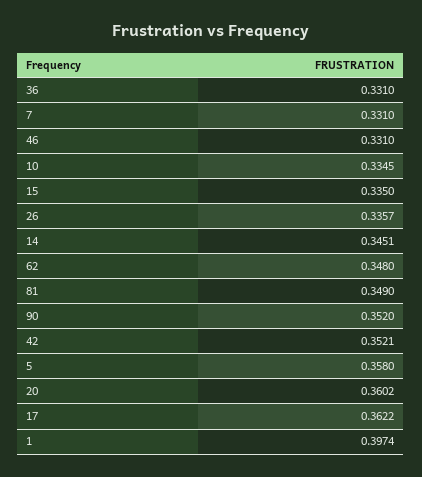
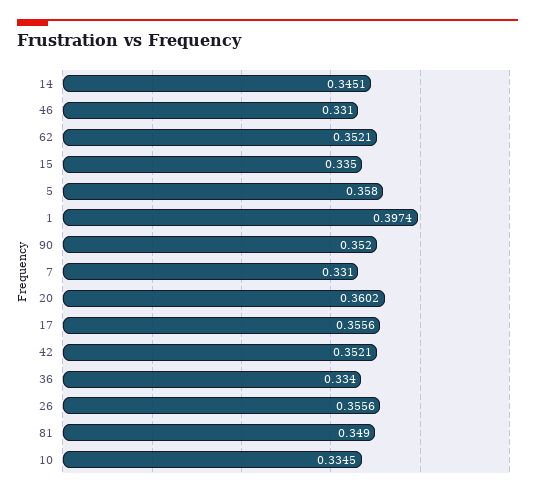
36: 0.331 -> 0.334
26: 0.3357 -> 0.3556
62: 0.348 -> 0.3521
17: 0.3622 -> 0.3556

